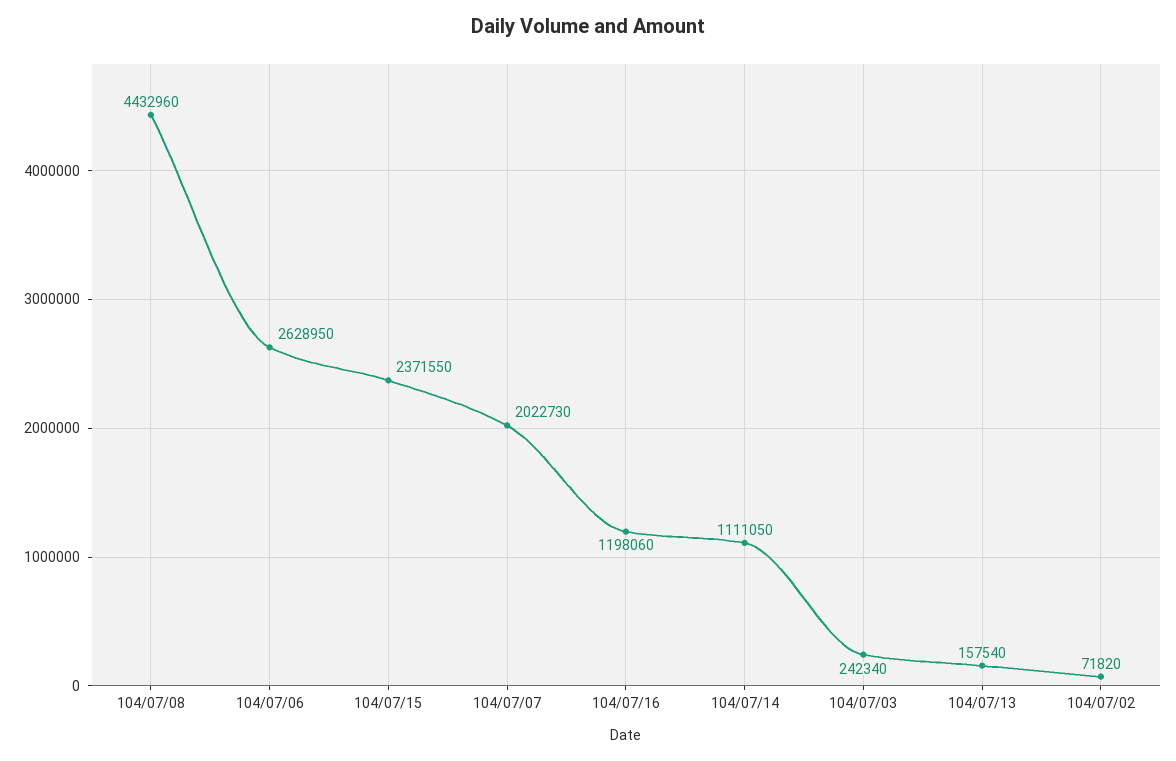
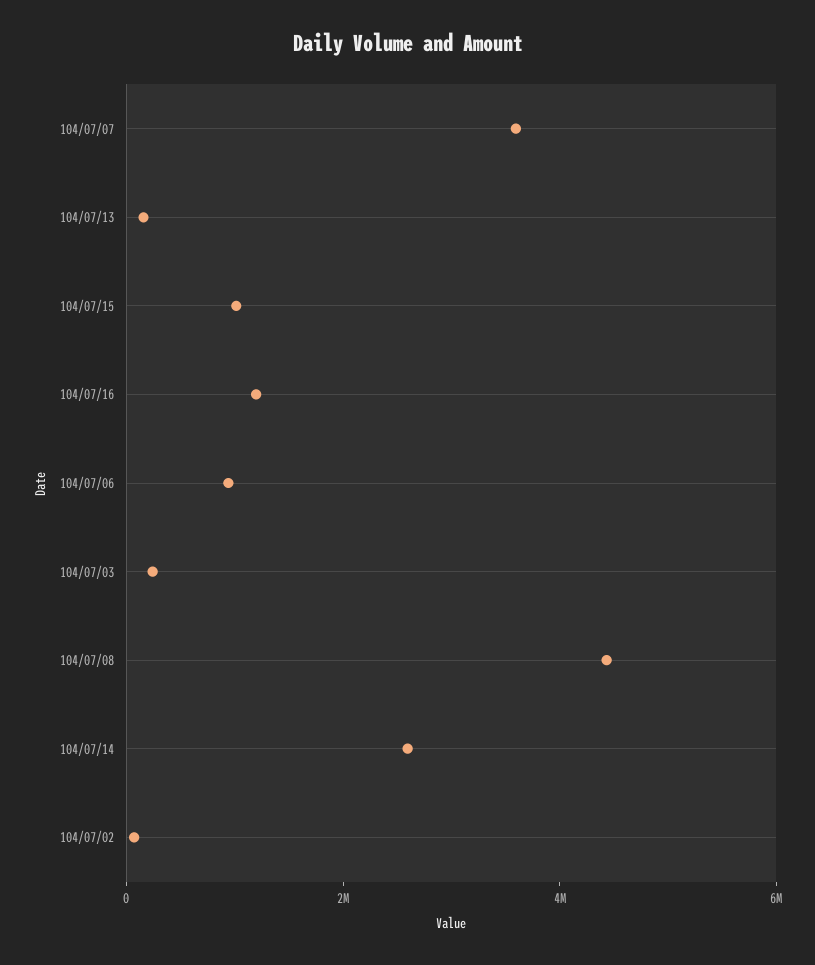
104/07/06: 2628950 -> 1000000
104/07/15: 2371550 -> 1000000
104/07/07: 2022730 -> 3500000
104/07/14: 1111050 -> 2500000

